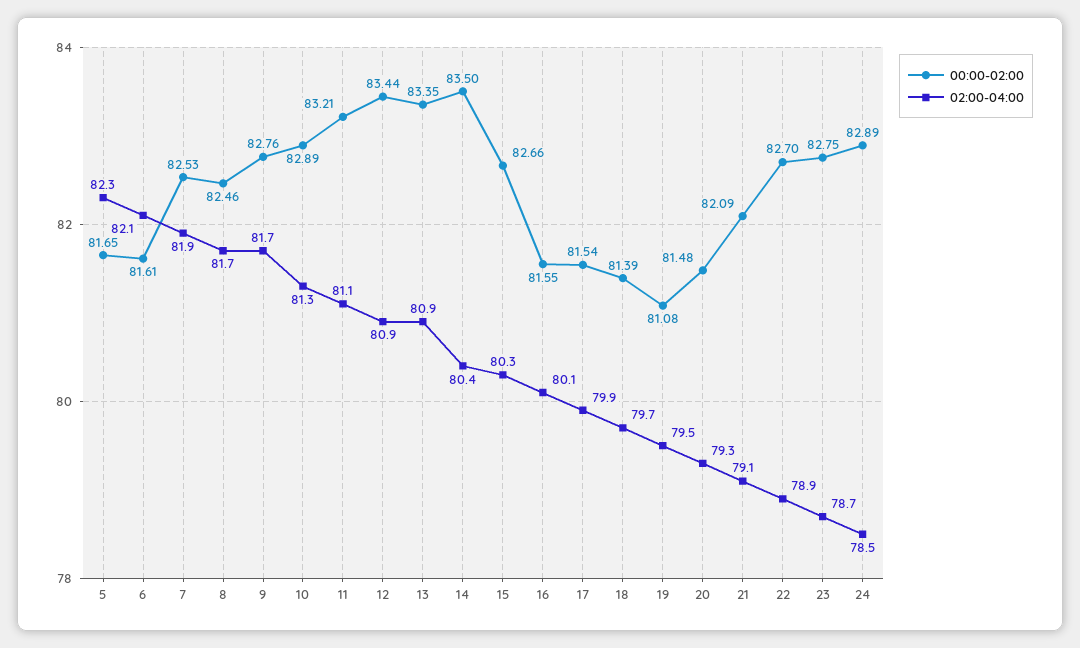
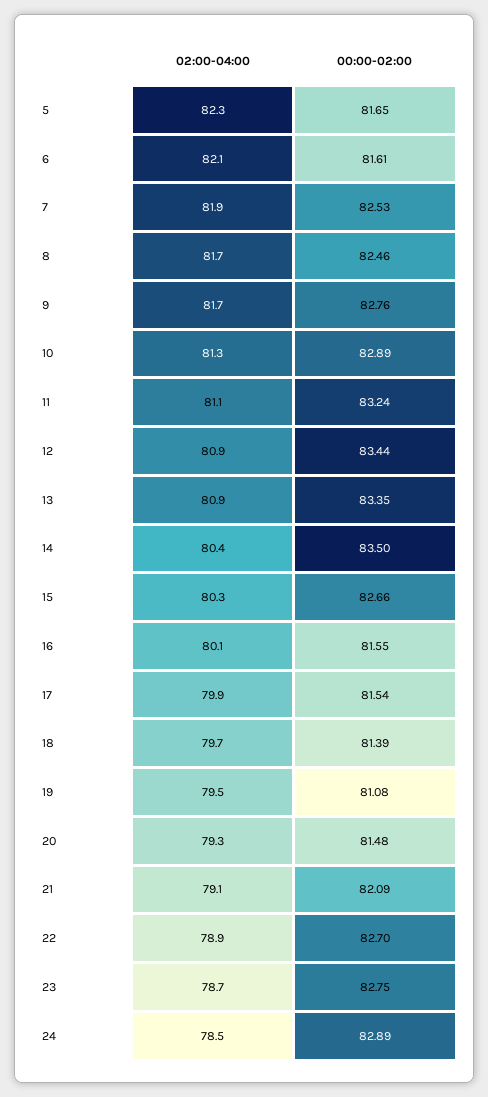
00:00-02:00, 11: 83.21 -> 83.24

